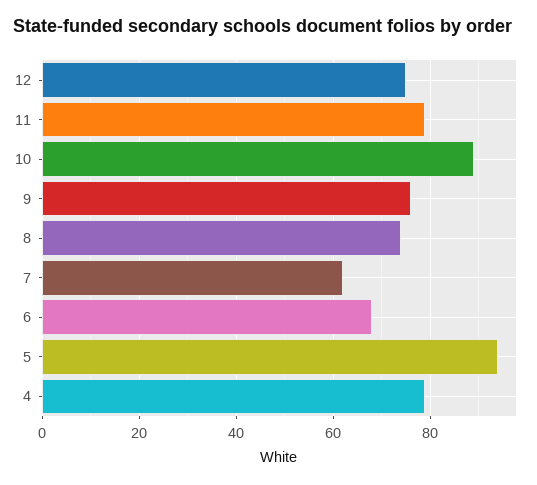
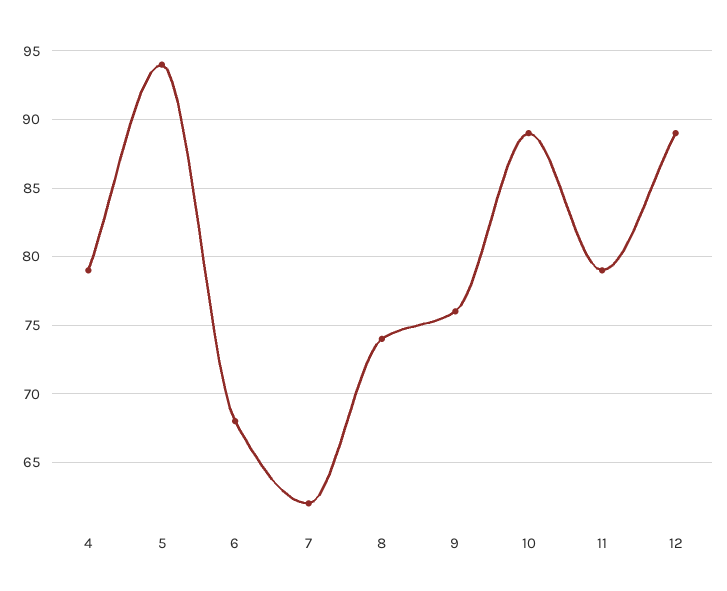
12: 75 -> 89

